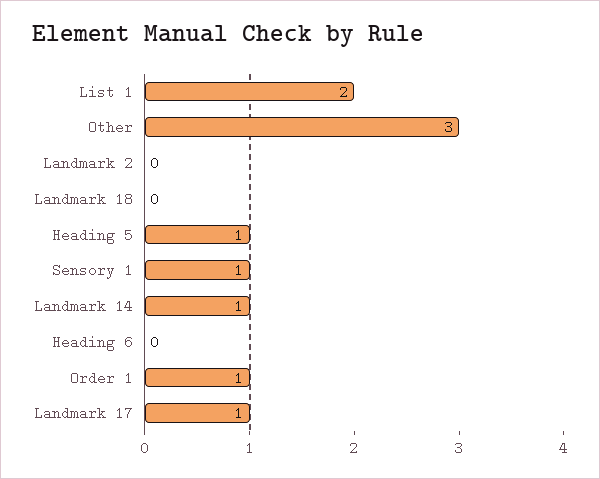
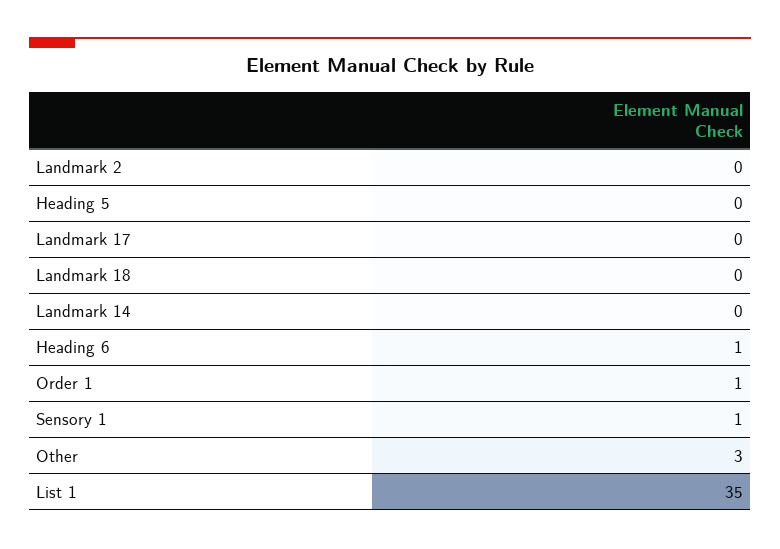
List 1: 2 -> 35
Heading 5: 1 -> 0
Landmark 14: 1 -> 0
Heading 6: 0 -> 1
Landmark 17: 1 -> 0

